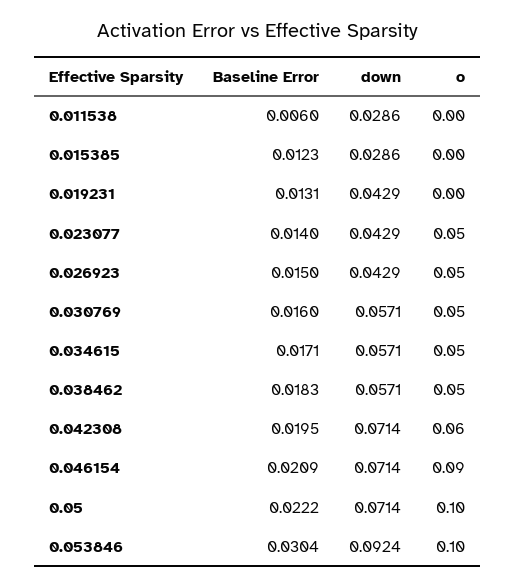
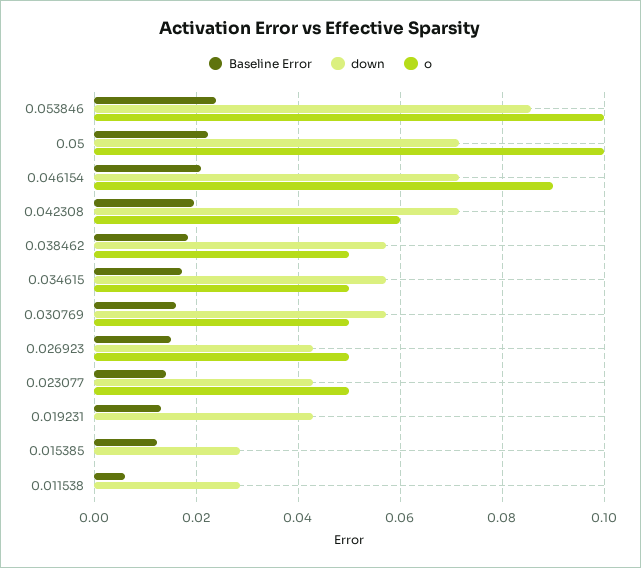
Baseline Error, 0.053846: 0.0304 -> 0.024
down, 0.053846: 0.0924 -> 0.086

